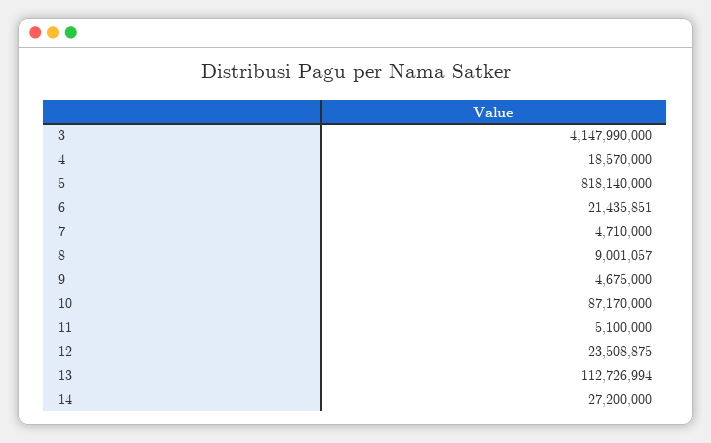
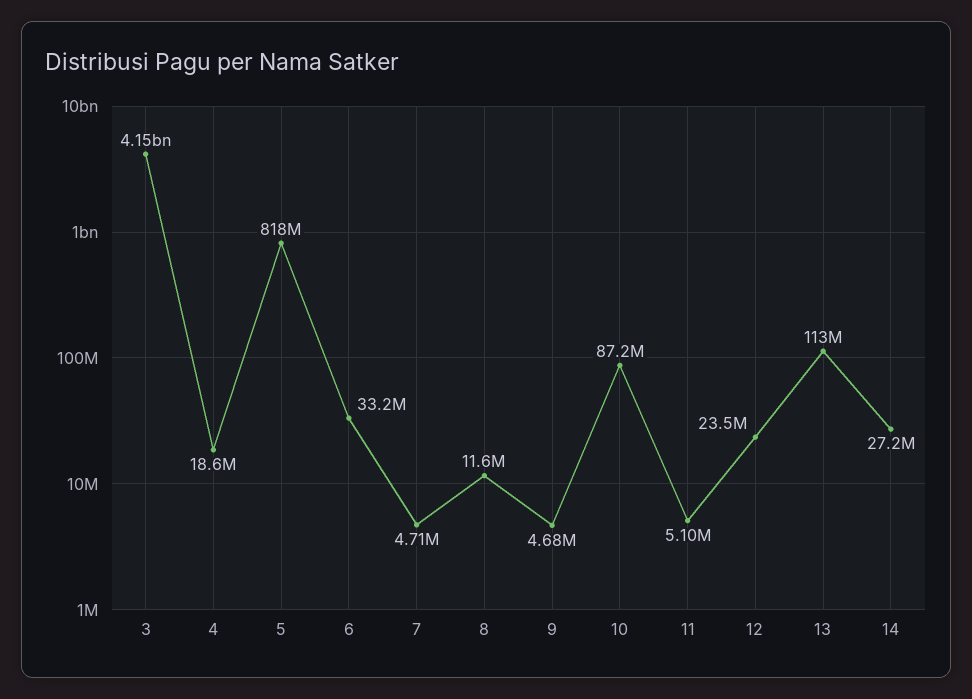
6: 21435851 -> 33200000
8: 9001057 -> 11600000

